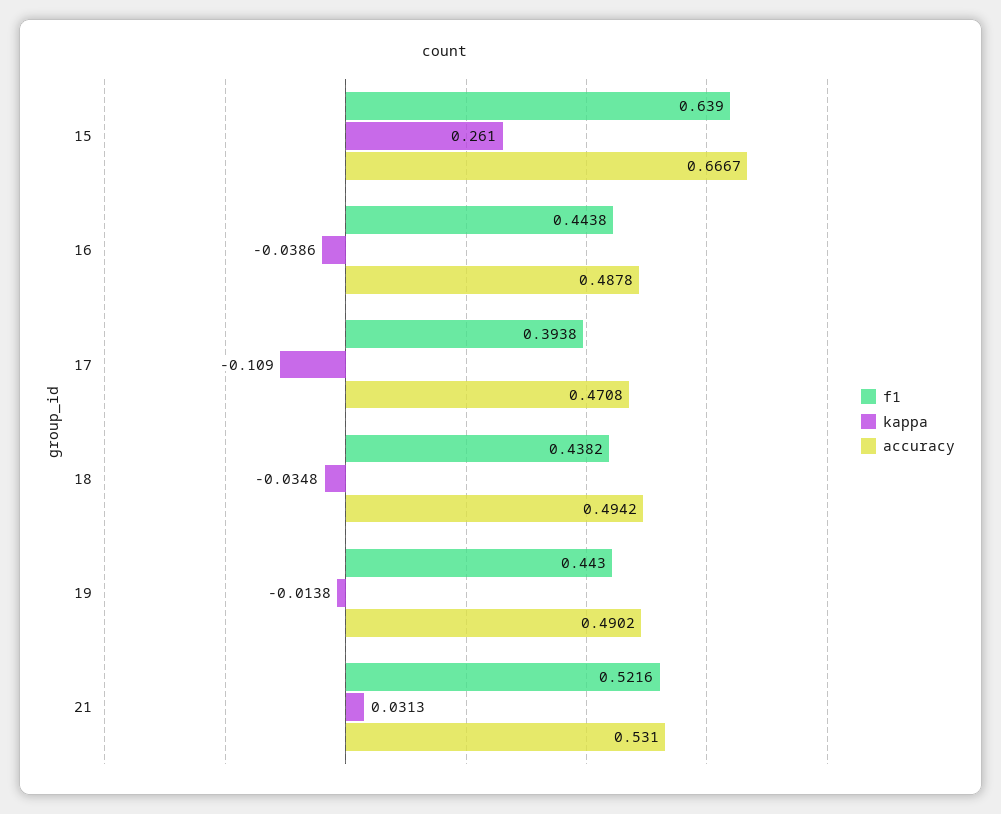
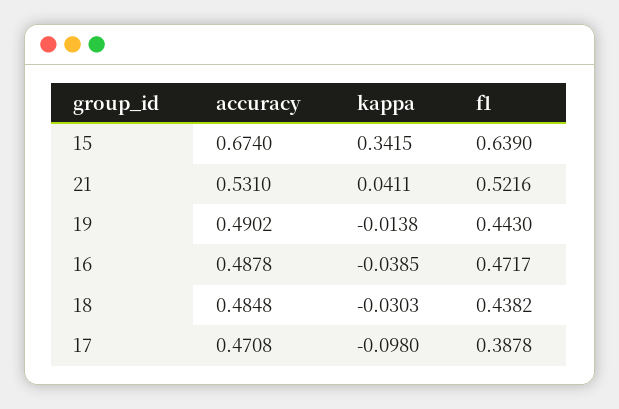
kappa, 15: 0.261 -> 0.3415
accuracy, 15: 0.6667 -> 0.674
f1, 16: 0.4438 -> 0.4717
kappa, 16: -0.0386 -> -0.0385
f1, 17: 0.3938 -> 0.3878
kappa, 17: -0.109 -> -0.098
kappa, 18: -0.0348 -> -0.0303
accuracy, 18: 0.4942 -> 0.4848
kappa, 21: 0.0313 -> 0.0411

